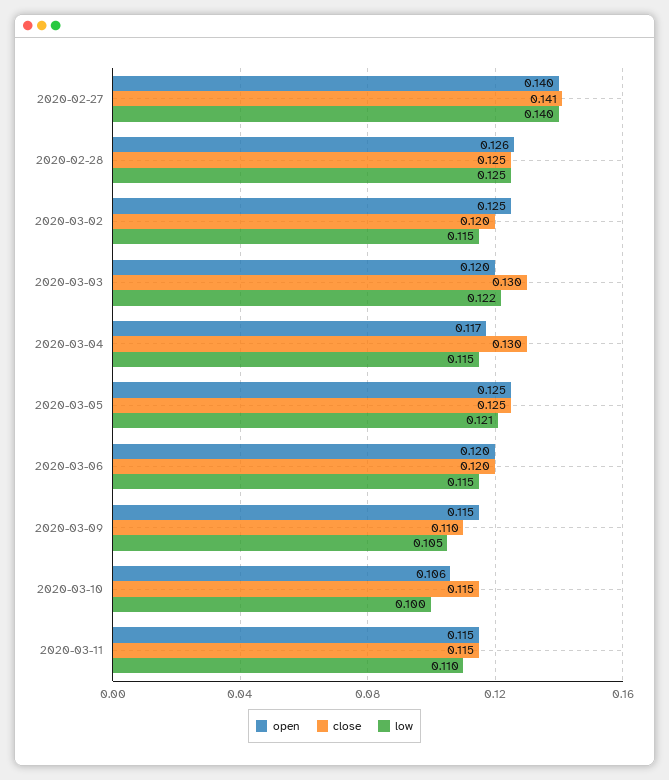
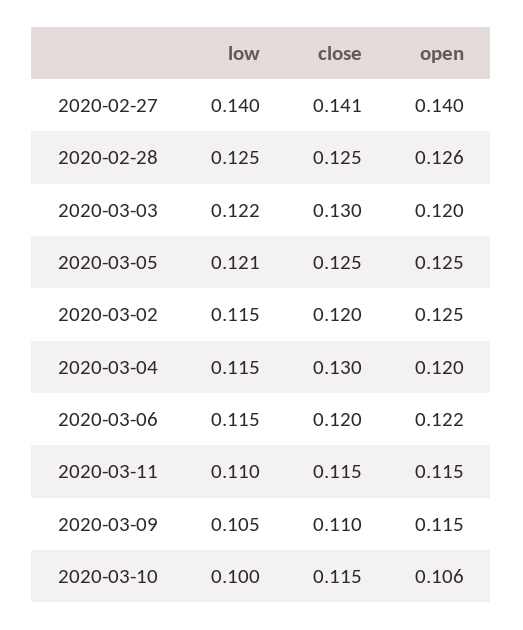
open, 2020-03-04: 0.117 -> 0.12
open, 2020-03-06: 0.12 -> 0.122

